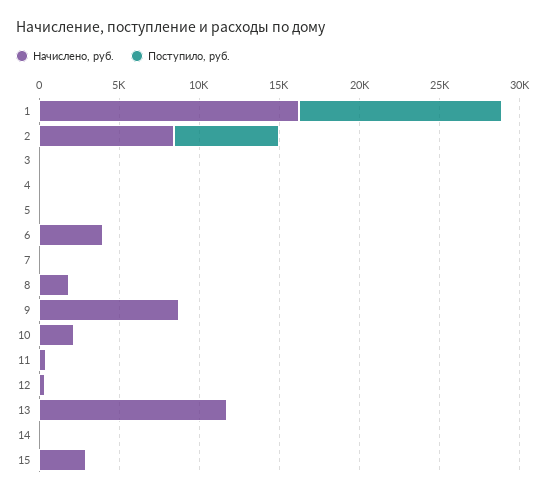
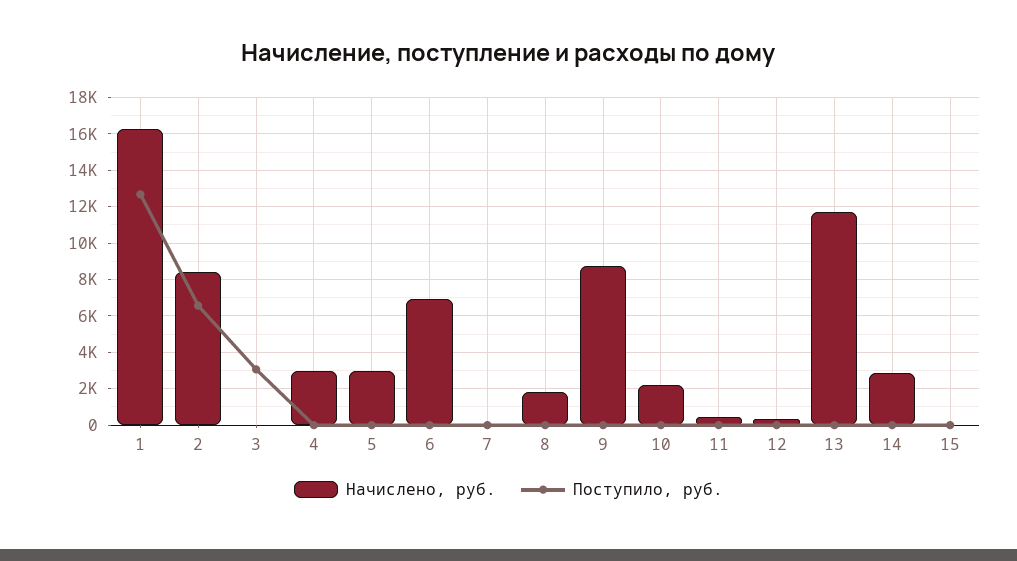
Поступило, руб., 3: 0 -> 3000
Начислено, руб., 4: 0 -> 3000
Начислено, руб., 5: 0 -> 3000
Начислено, руб., 6: 4000 -> 7000
Начислено, руб., 14: 0 -> 3000
Начислено, руб., 15: 3000 -> 0

